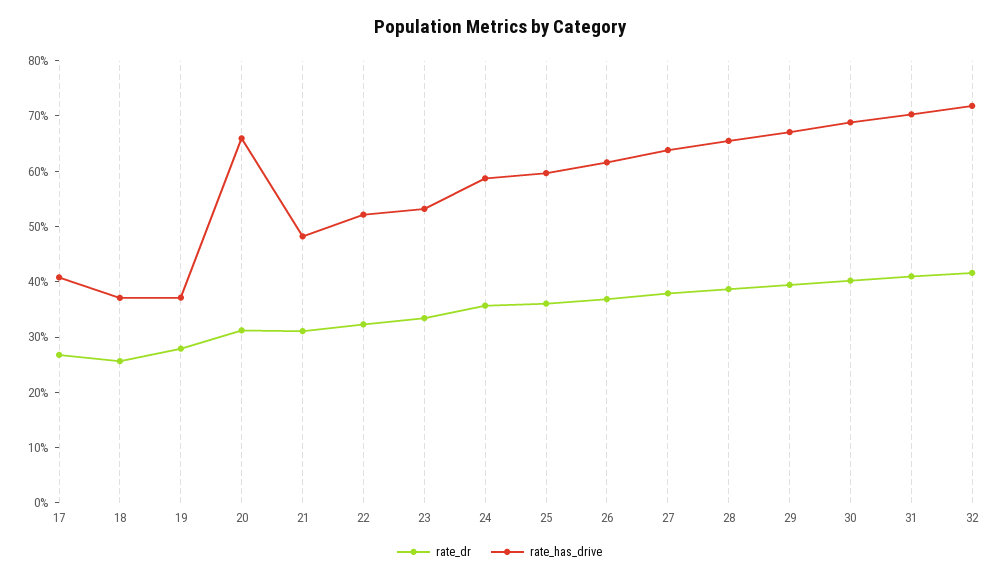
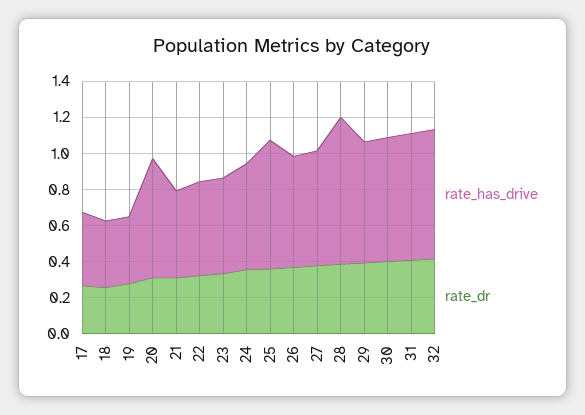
rate_has_drive, 25: 0.6 -> 0.7
rate_has_drive, 28: 0.66 -> 0.8

